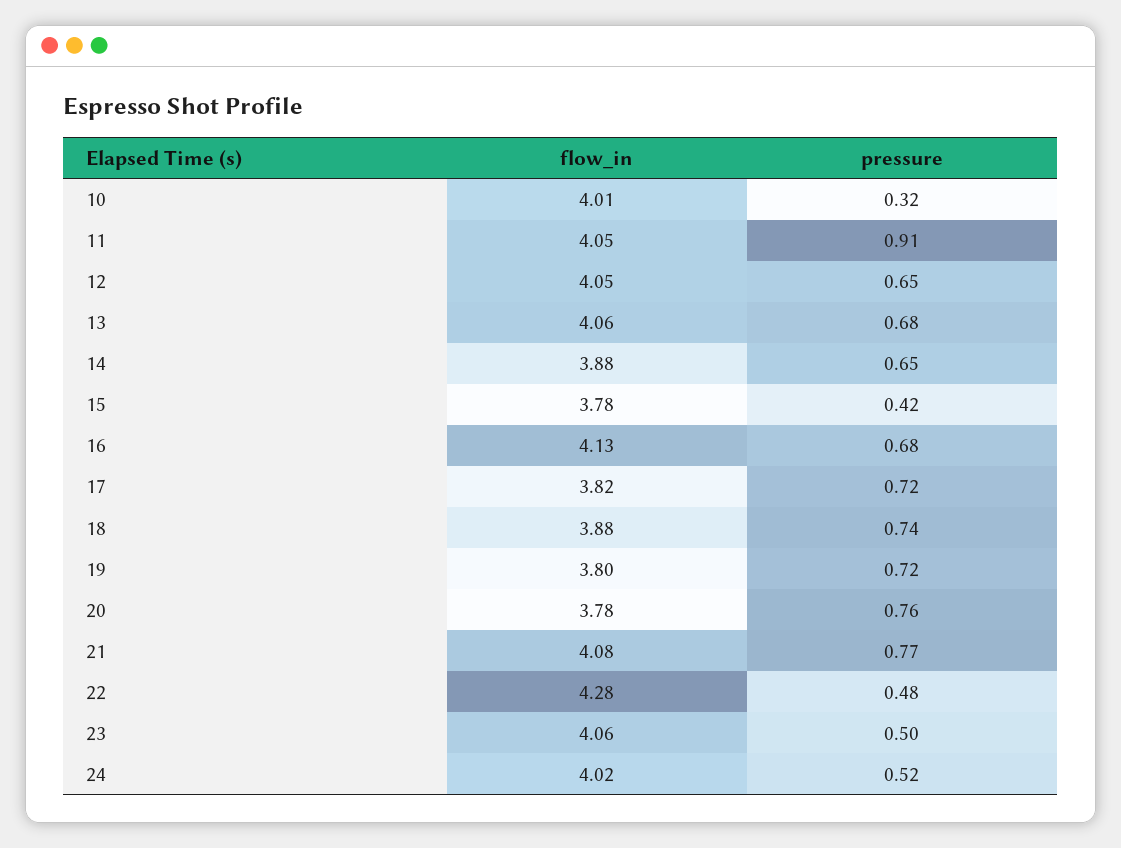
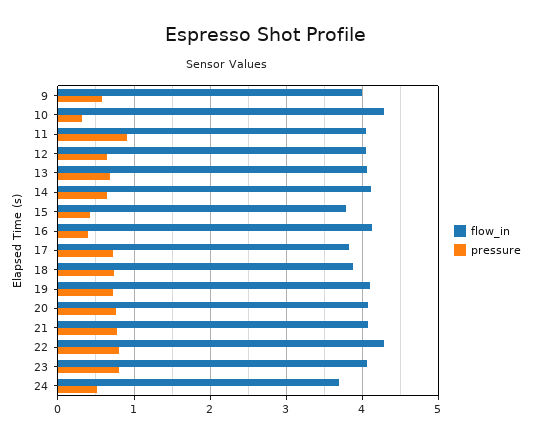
flow_in, 10: 4.01 -> 4.3
flow_in, 14: 3.88 -> 4.1
pressure, 16: 0.68 -> 0.4
flow_in, 19: 3.8 -> 4.1
flow_in, 20: 3.78 -> 4.1
pressure, 22: 0.48 -> 0.8
pressure, 23: 0.5 -> 0.8
flow_in, 24: 4.02 -> 3.7
flow_in, 9: none -> 4
pressure, 9: none -> 0.6

